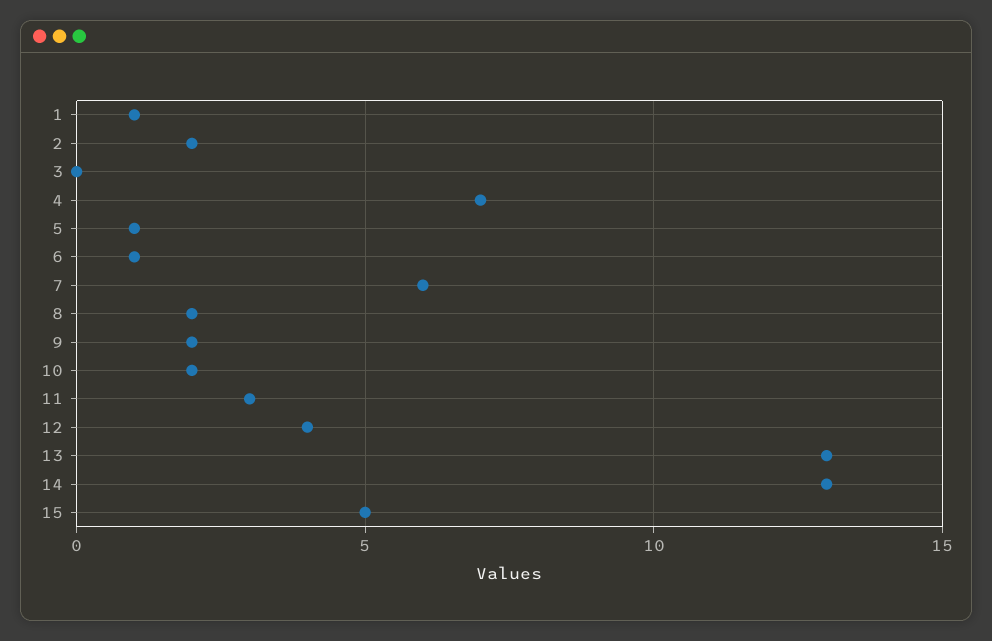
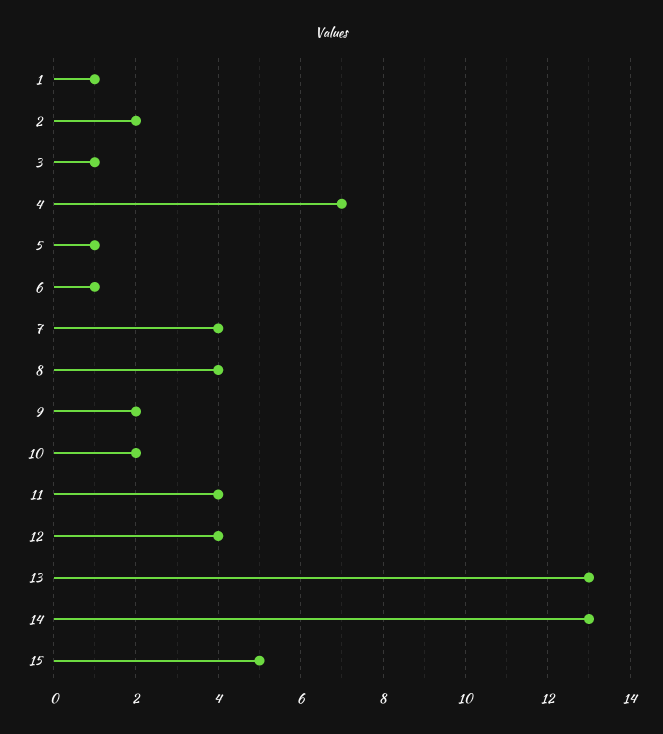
3: 0 -> 1
7: 6 -> 4
8: 2 -> 4
11: 3 -> 4

